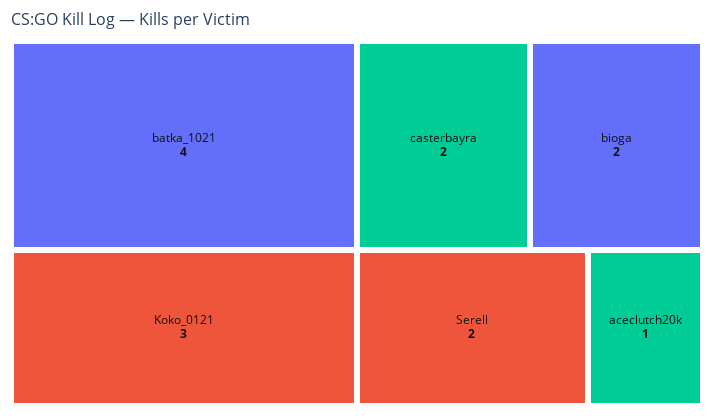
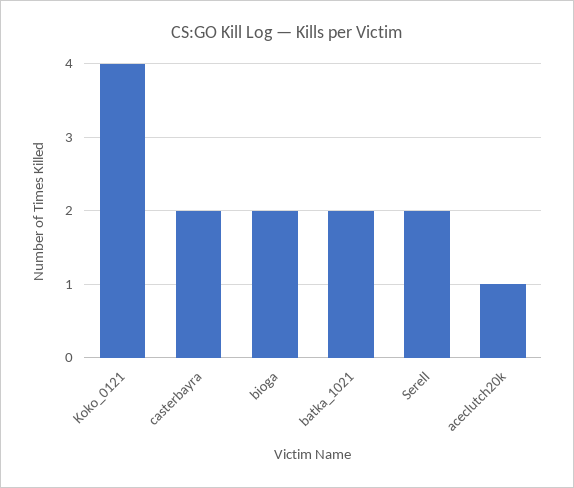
batka_1021: 4 -> 2
Koko_0121: 3 -> 4

